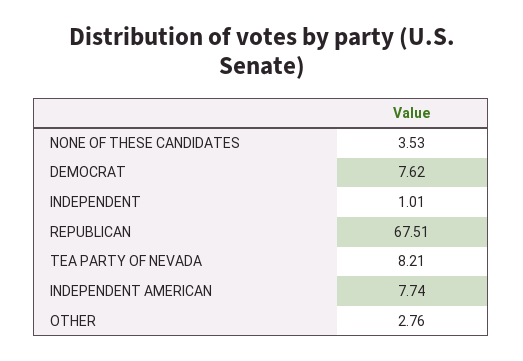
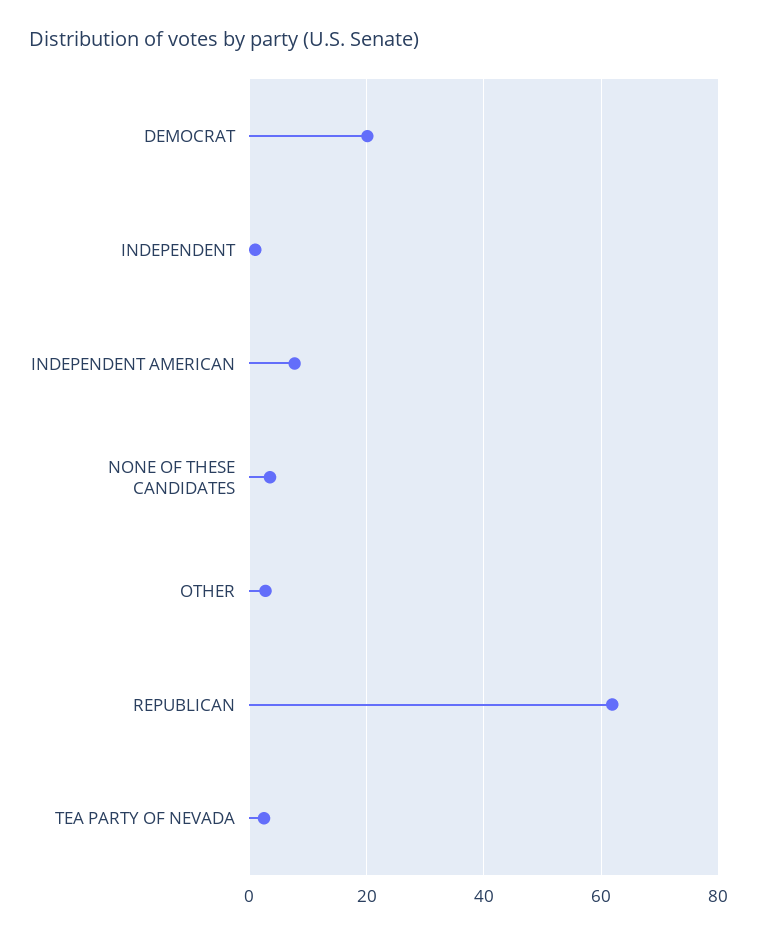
DEMOCRAT: 7.62 -> 20
REPUBLICAN: 67.51 -> 62
TEA PARTY OF NEVADA: 8.21 -> 2

